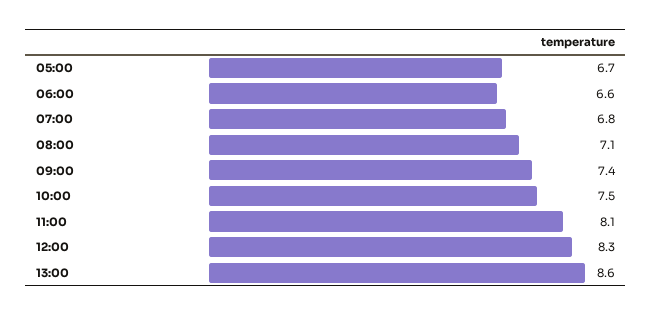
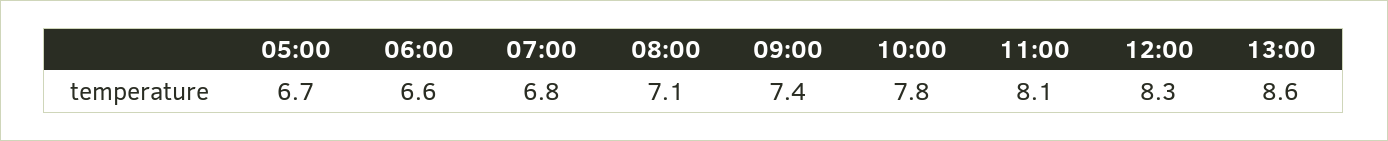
10:00: 7.5 -> 7.8

